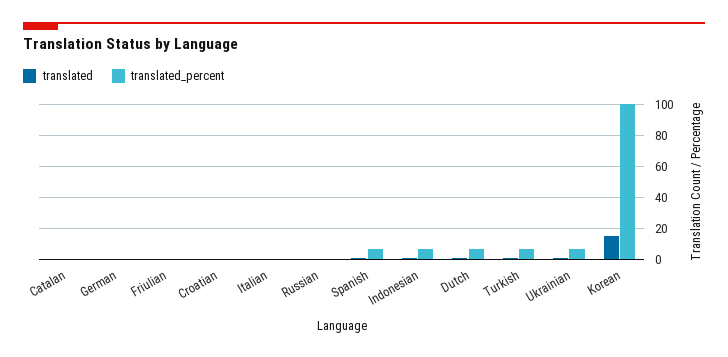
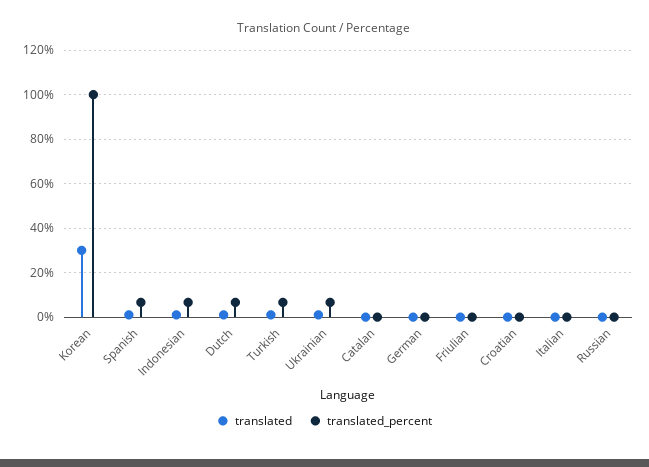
translated, Korean: 15 -> 30

